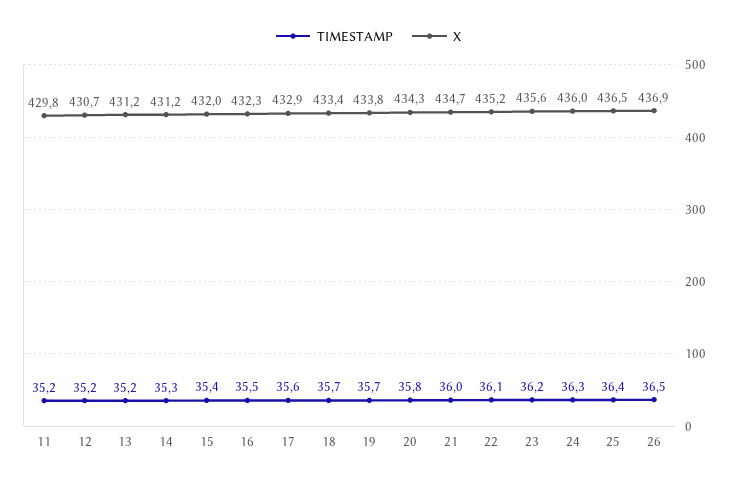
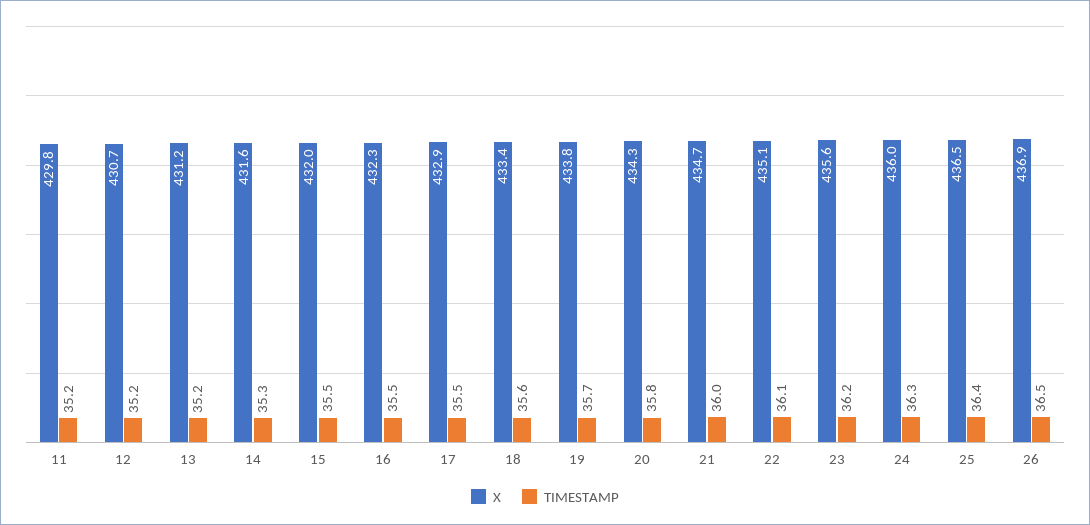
X, 14: 431.2 -> 431.6
TIMESTAMP, 15: 35.4 -> 35.5
TIMESTAMP, 17: 35.6 -> 35.5
TIMESTAMP, 18: 35.7 -> 35.6
X, 22: 435.2 -> 435.1

